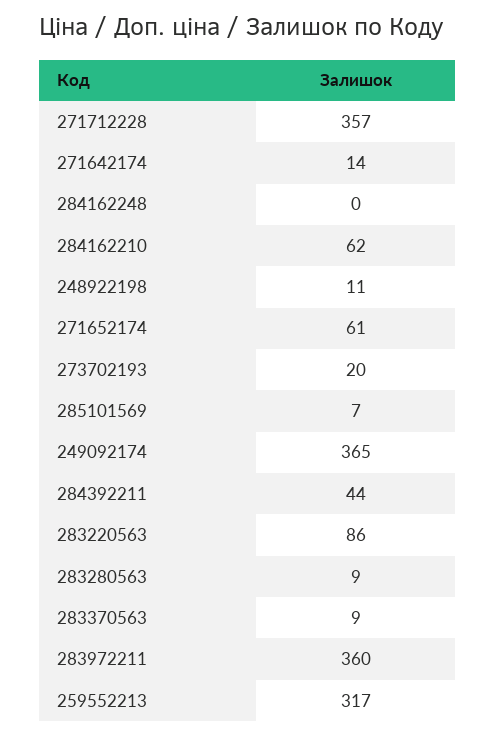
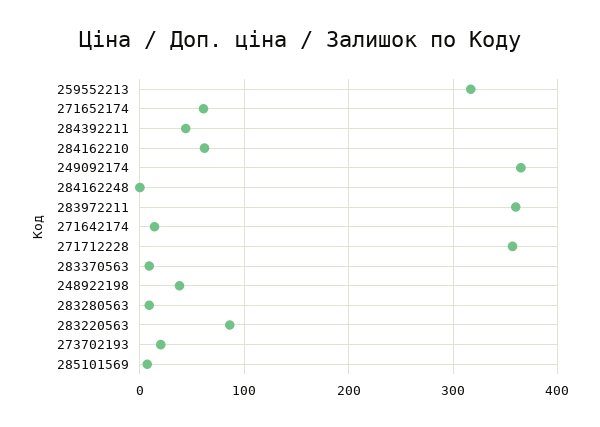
248922198: 11 -> 40

